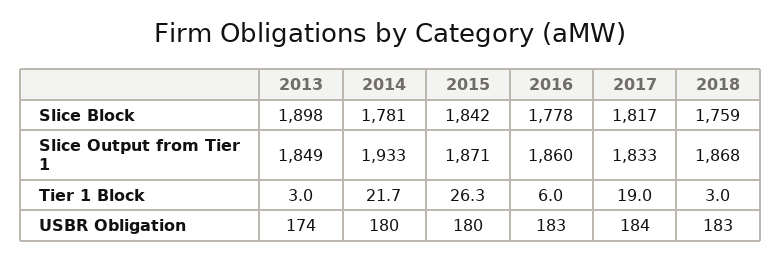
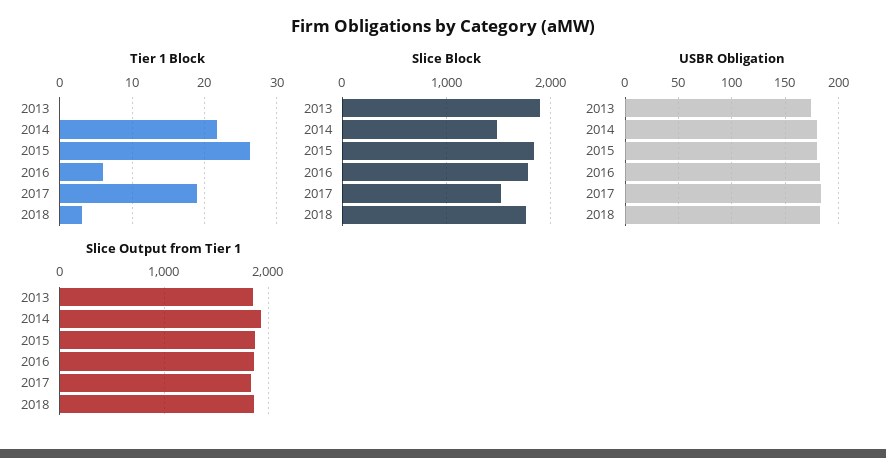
Slice Block, 2014: 1781 -> 1500
Slice Block, 2017: 1817 -> 1500
Tier 1 Block, 2013: 3 -> 0

